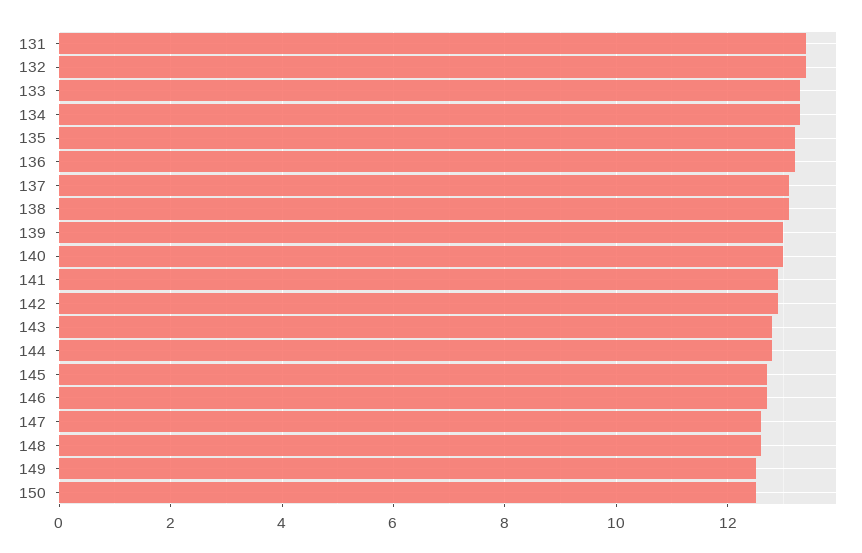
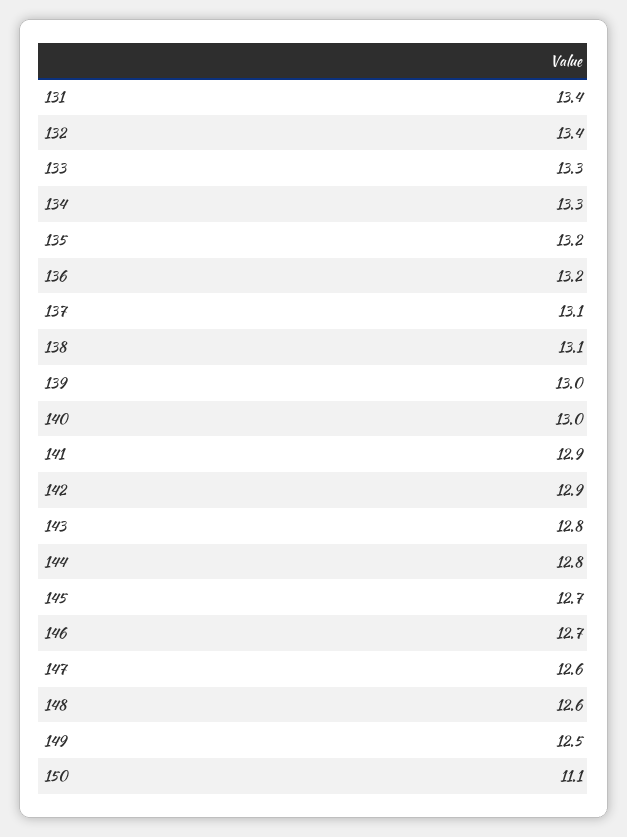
150: 12.5 -> 11.1

